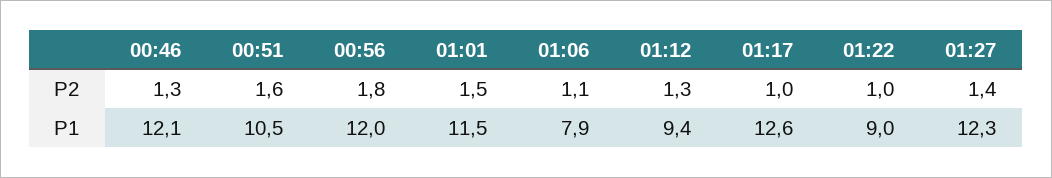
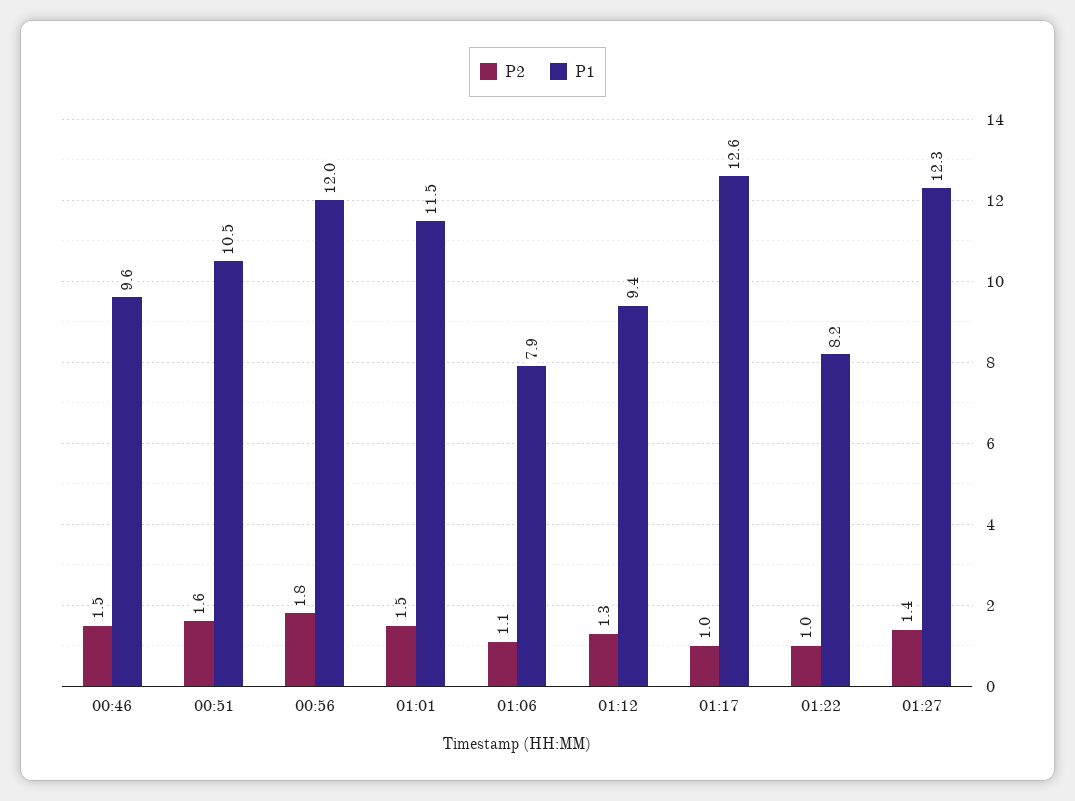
P2, 00:46: 1.3 -> 1.5
P1, 00:46: 12.1 -> 9.6
P1, 01:22: 9 -> 8.2

